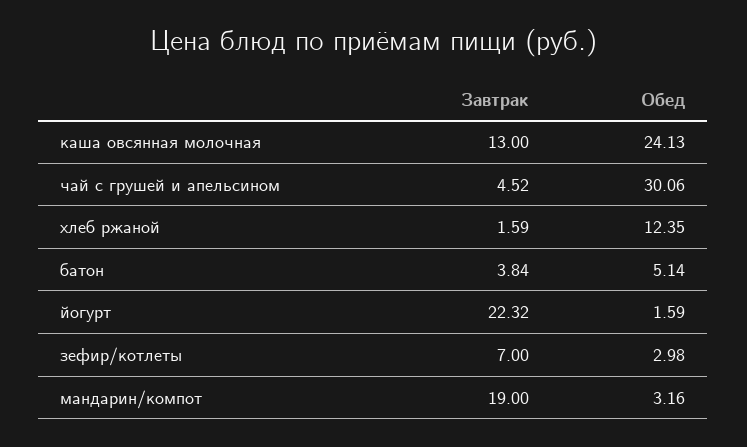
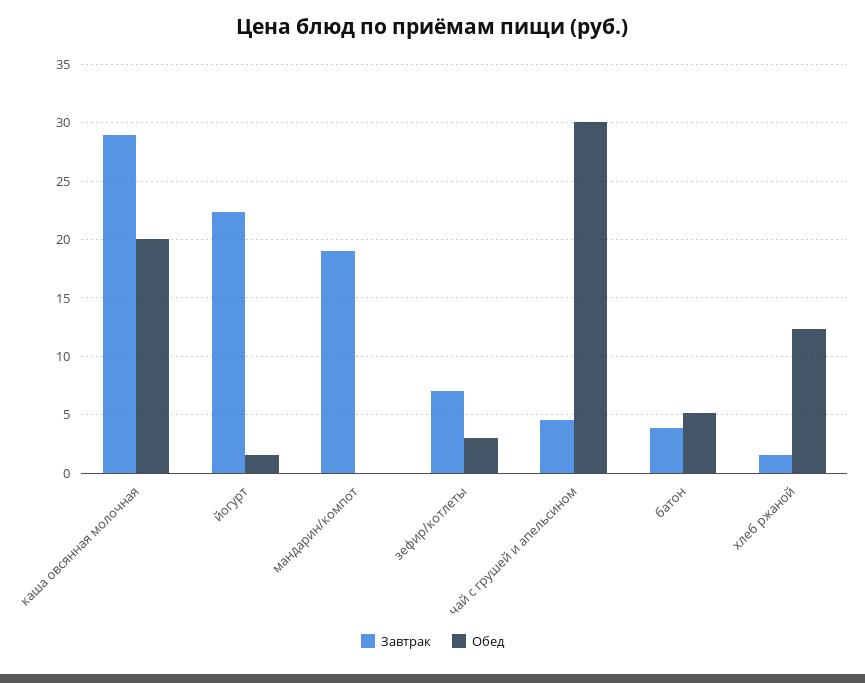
Завтрак, каша овсянная молочная: 13 -> 29
Обед, каша овсянная молочная: 24.13 -> 20
Обед, мандарин/компот: 3.16 -> 0

